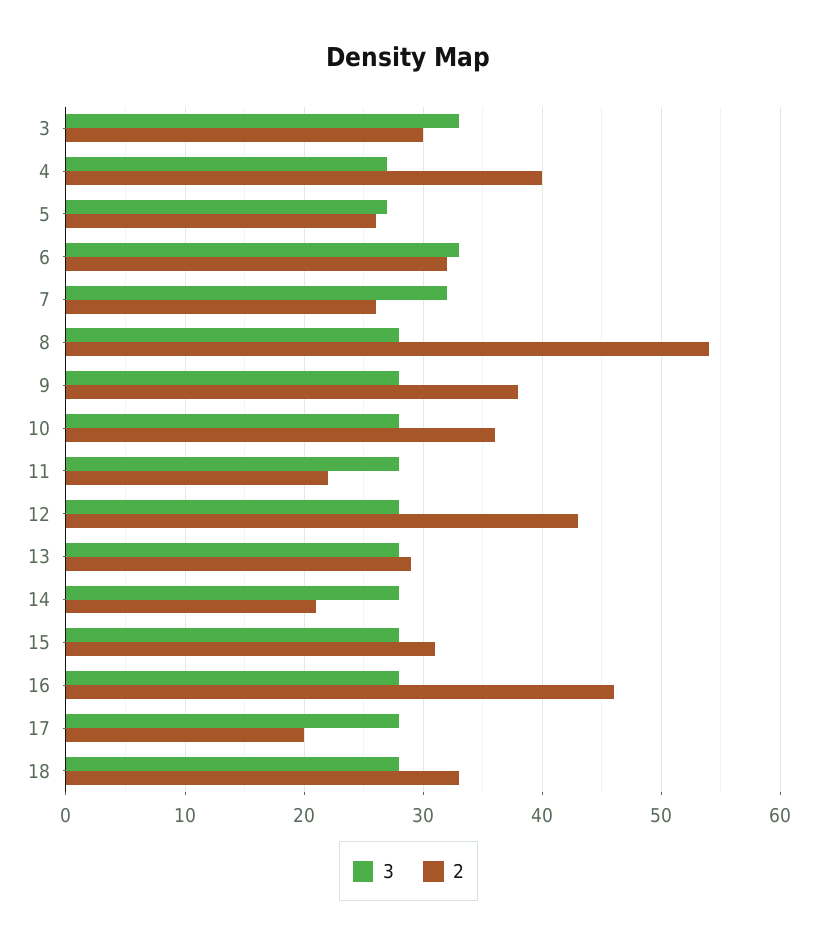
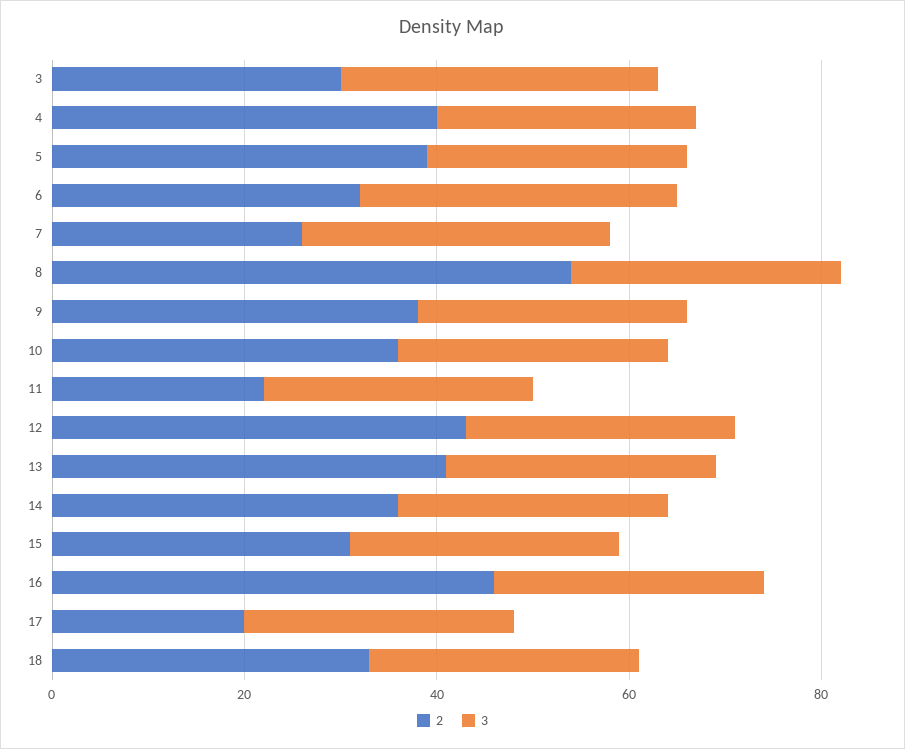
2, 5: 26 -> 40
2, 13: 29 -> 40
2, 14: 21 -> 35

